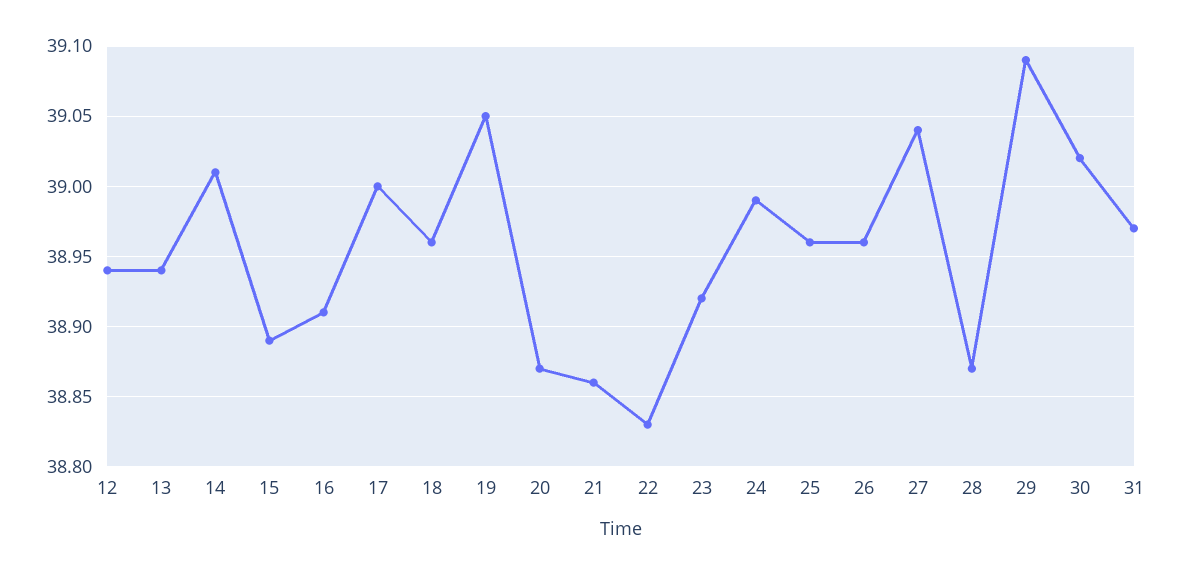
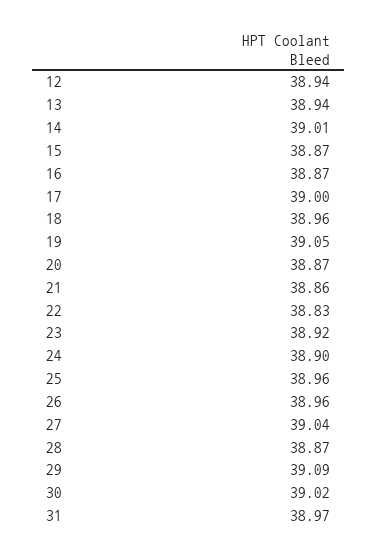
15: 38.89 -> 38.87
16: 38.91 -> 38.87
24: 38.99 -> 38.9

